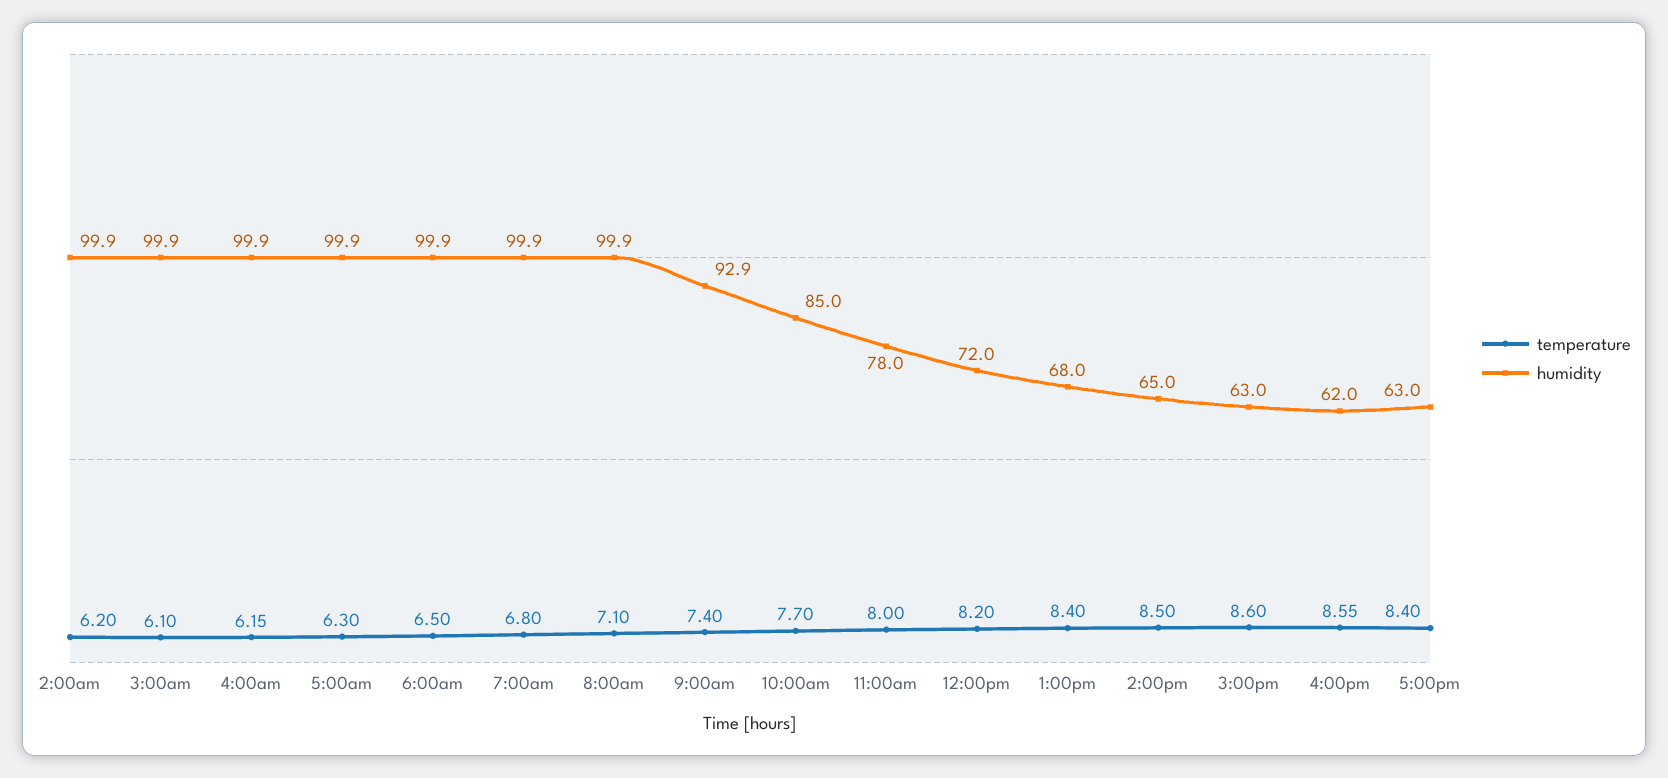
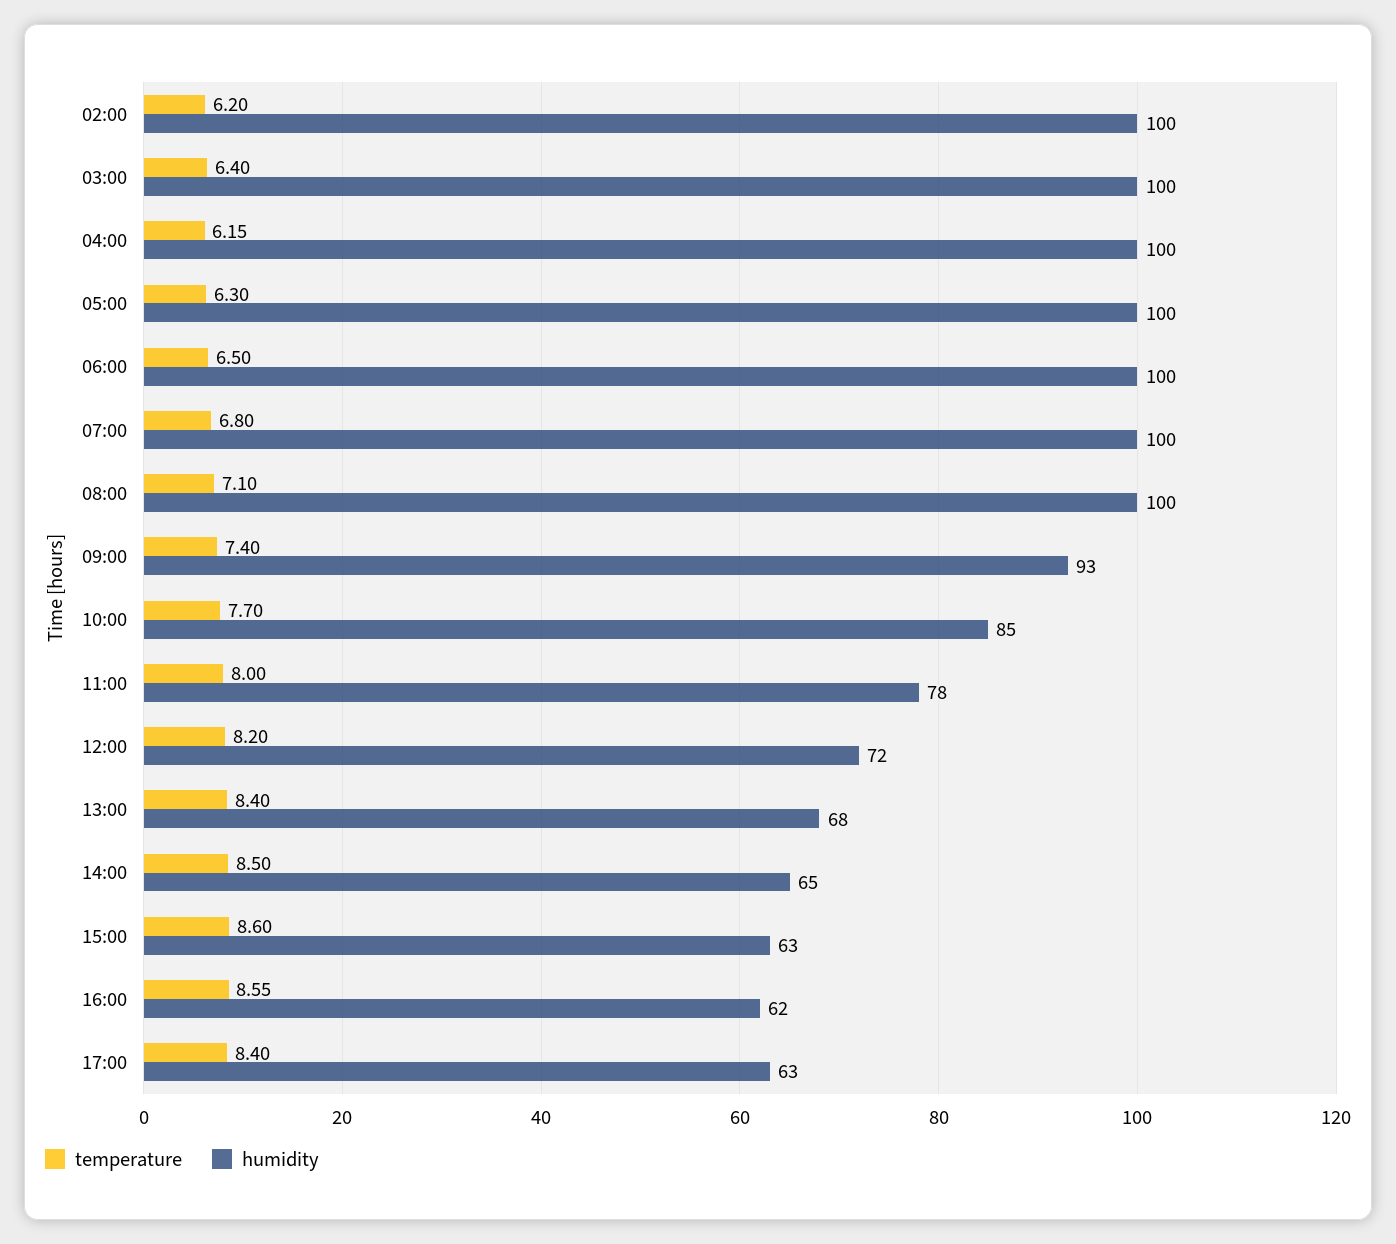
temperature, 3:00am: 6.1 -> 6.4

